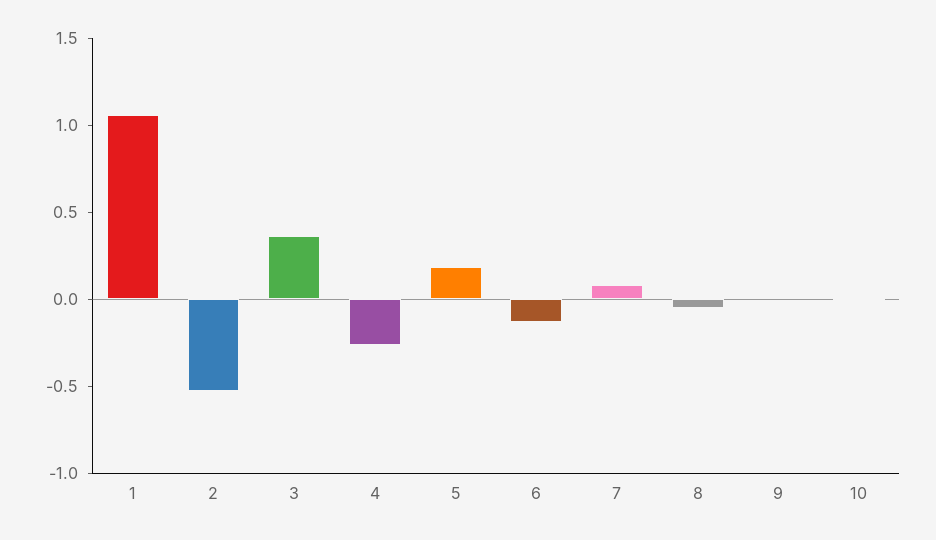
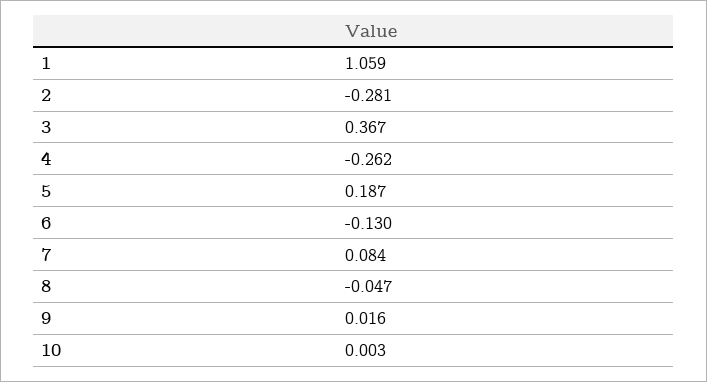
2: -0.5 -> -0.281

